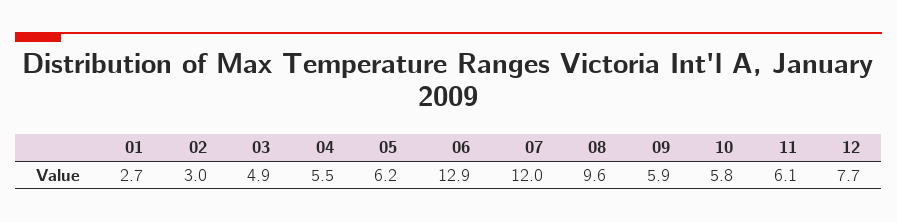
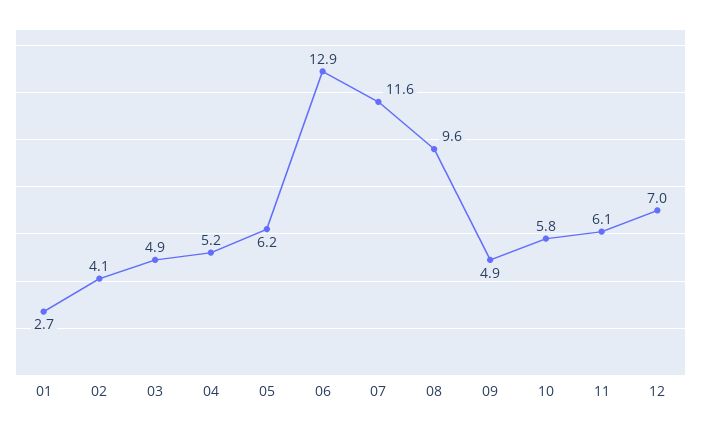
02: 3 -> 4.1
04: 5.5 -> 5.2
07: 12 -> 11.6
09: 5.9 -> 4.9
12: 7.7 -> 7

